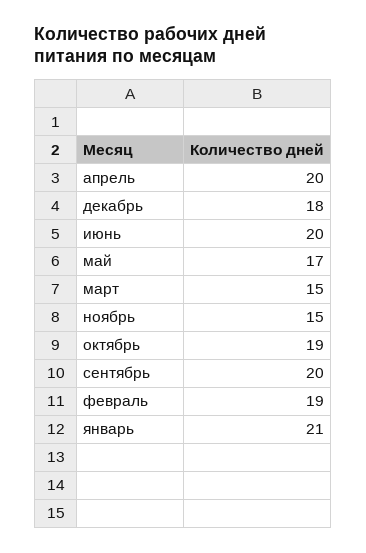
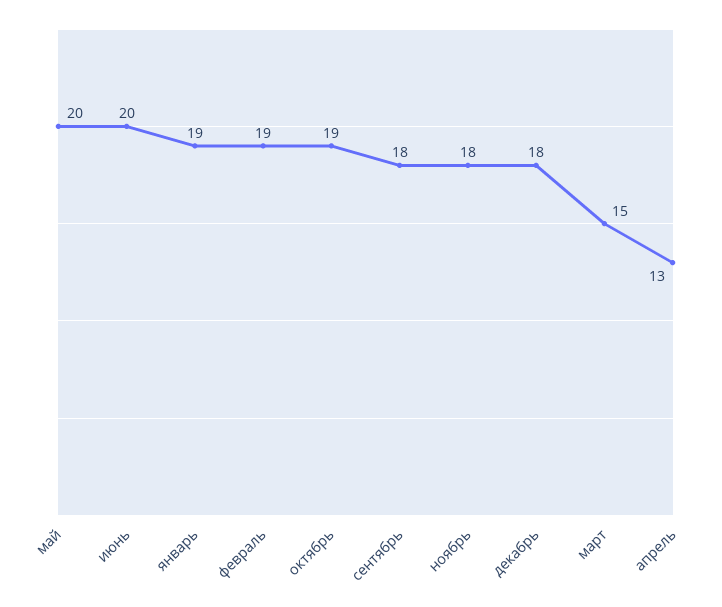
апрель: 20 -> 13
май: 17 -> 20
ноябрь: 15 -> 18
сентябрь: 20 -> 18
январь: 21 -> 19

